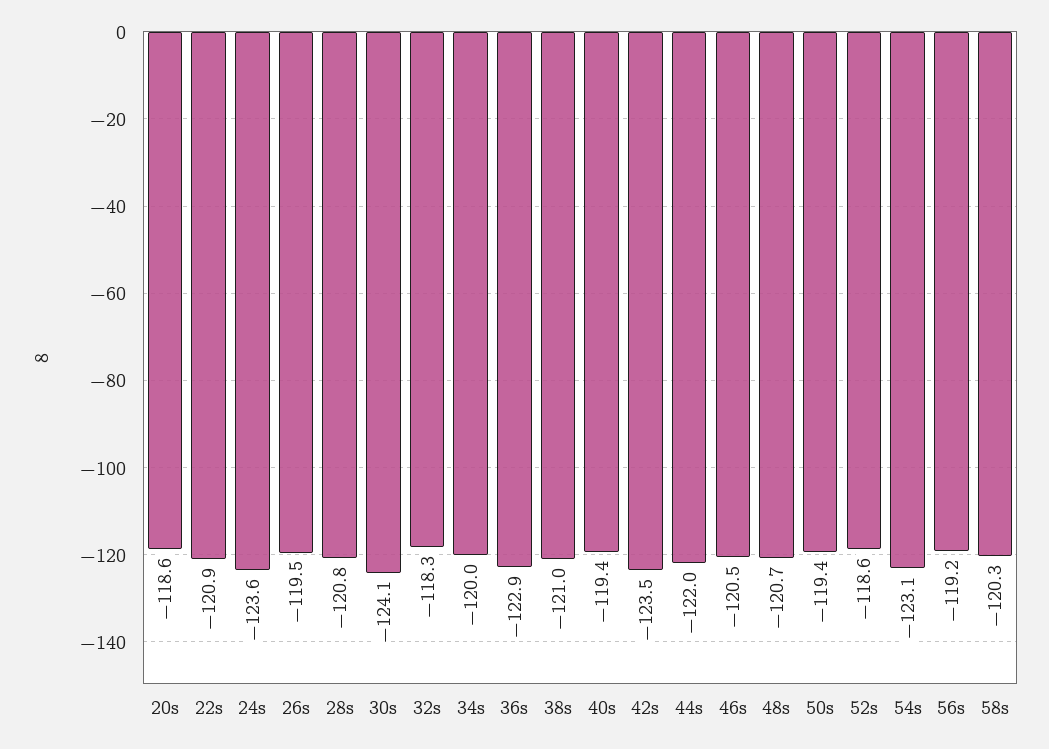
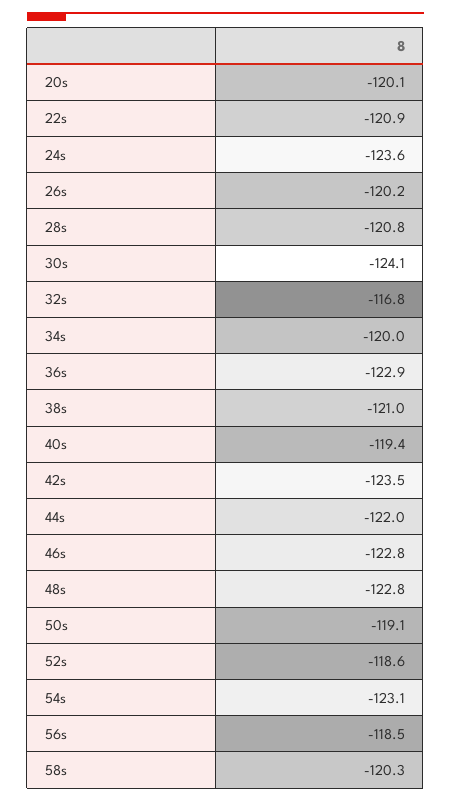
20s: -118.6 -> -120.1
26s: -119.5 -> -120.2
32s: -118.3 -> -116.8
46s: -120.5 -> -122.8
48s: -120.7 -> -122.8
50s: -119.4 -> -119.1
56s: -119.2 -> -118.5

